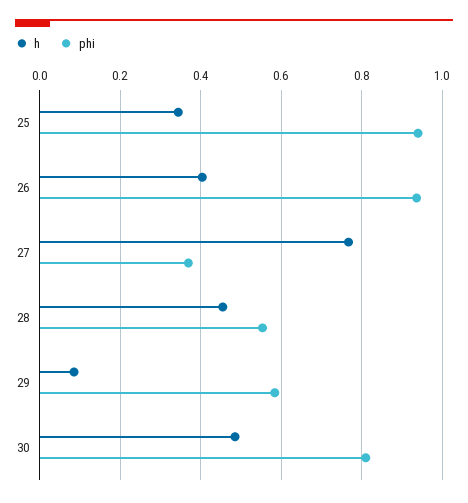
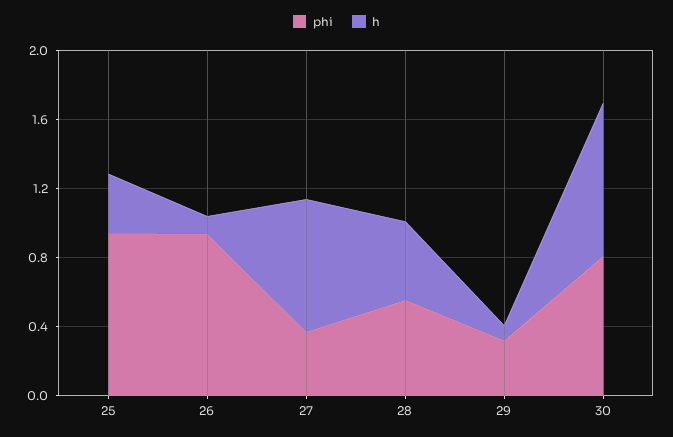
h, 26: 0.4 -> 0.1
phi, 29: 0.58 -> 0.3
h, 30: 0.48 -> 0.9

